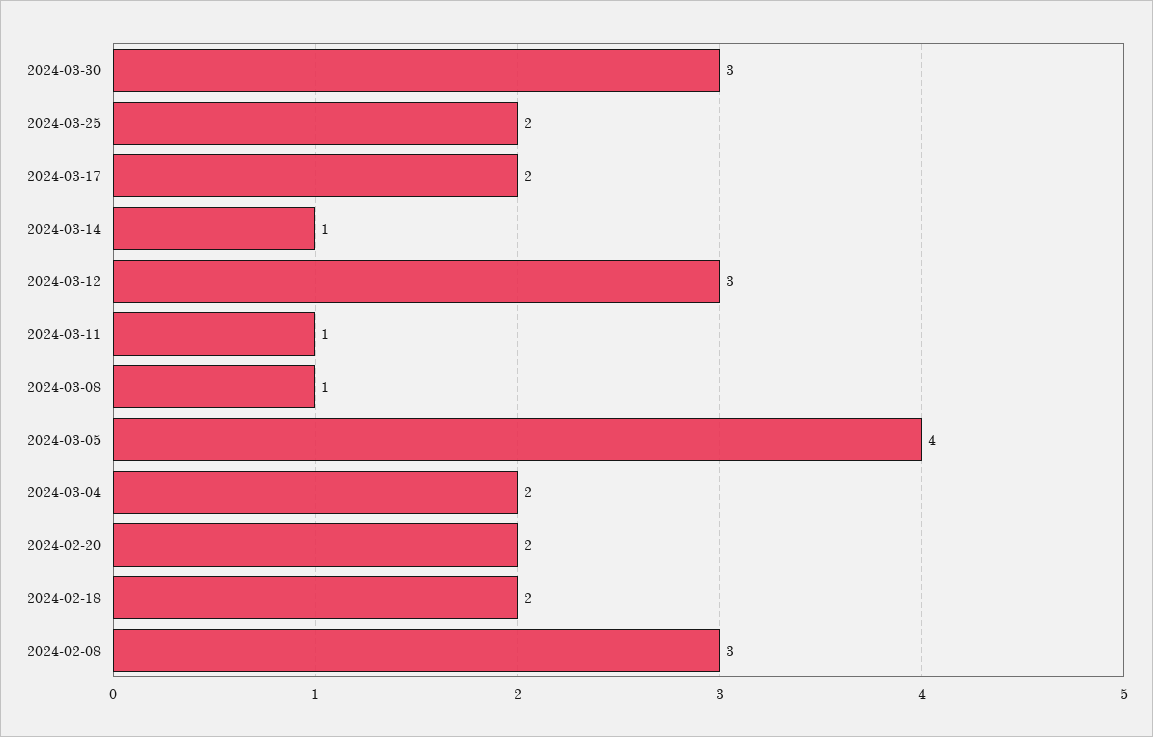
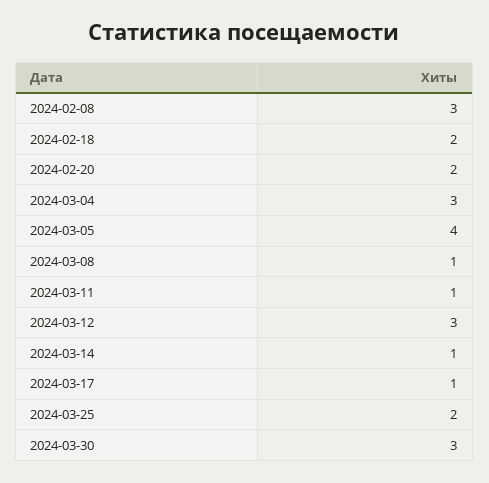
2024-03-17: 2 -> 1
2024-03-04: 2 -> 3

